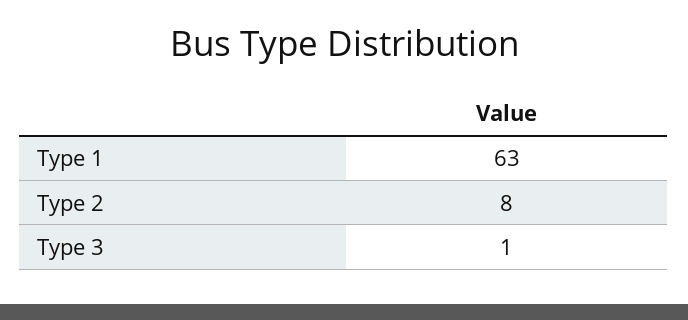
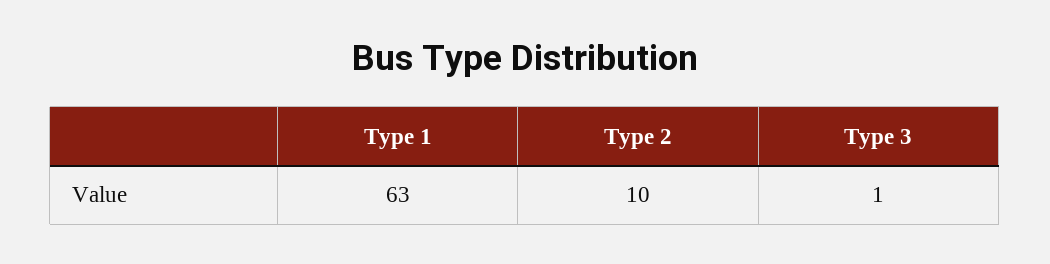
Type 2: 8 -> 10

